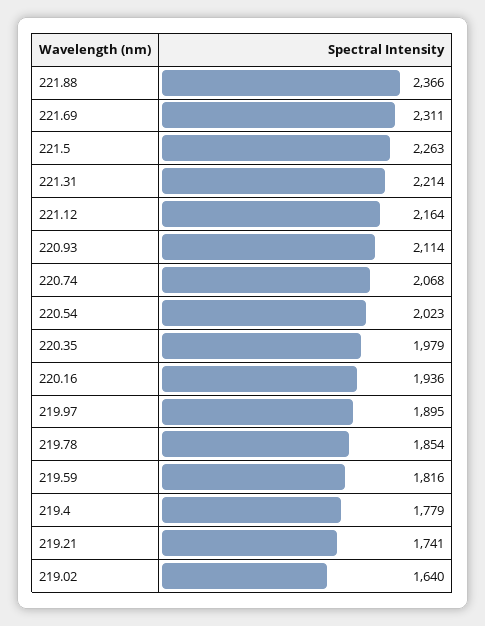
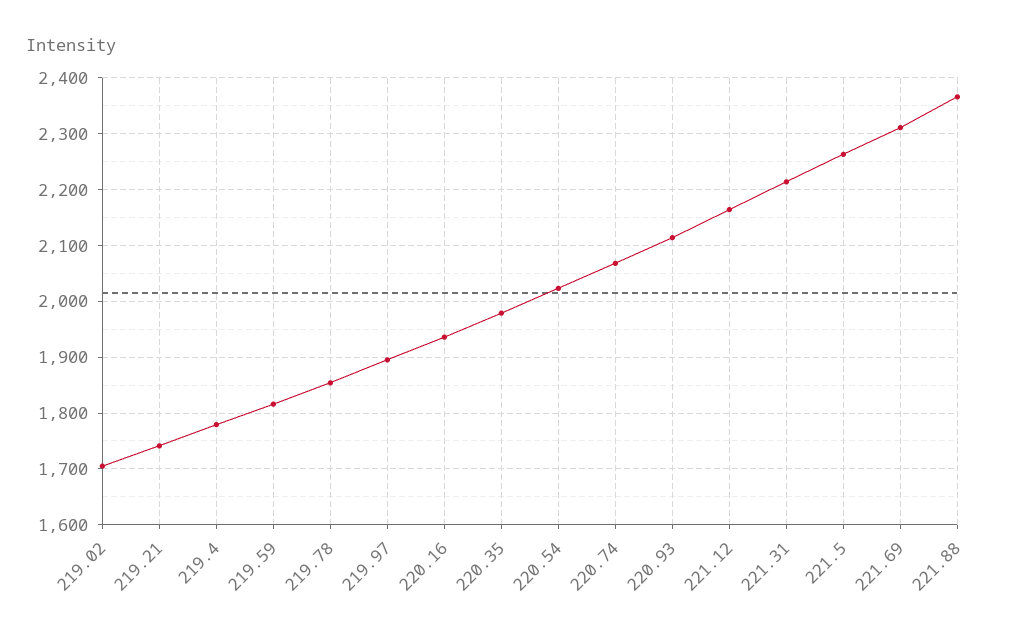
219.02: 1640 -> 1700

